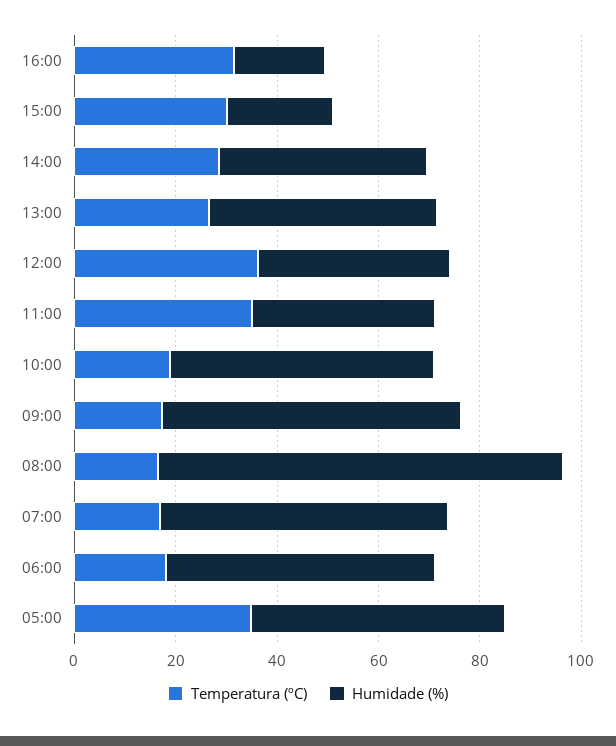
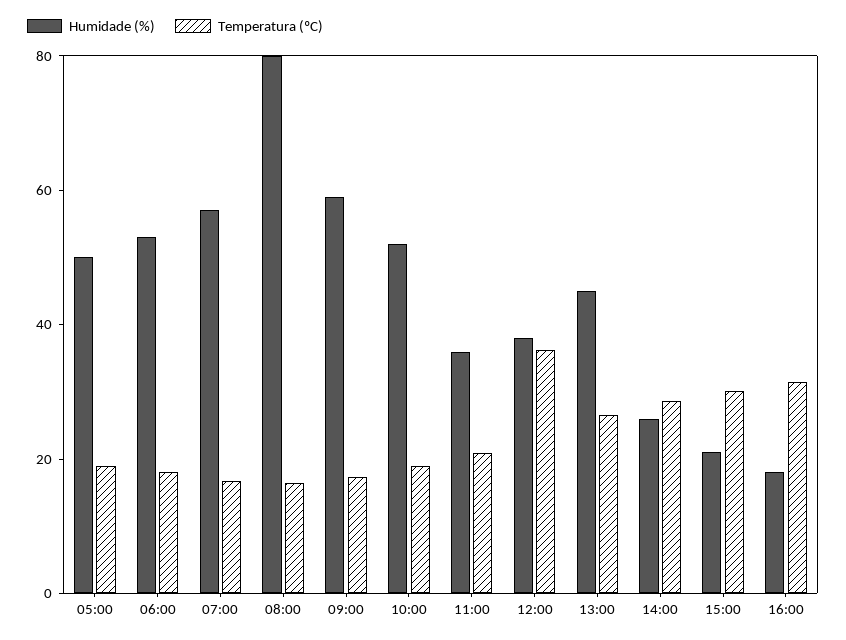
Humidade (%), 14:00: 40 -> 25
Temperatura (ºC), 11:00: 35 -> 20
Temperatura (ºC), 05:00: 35 -> 20

